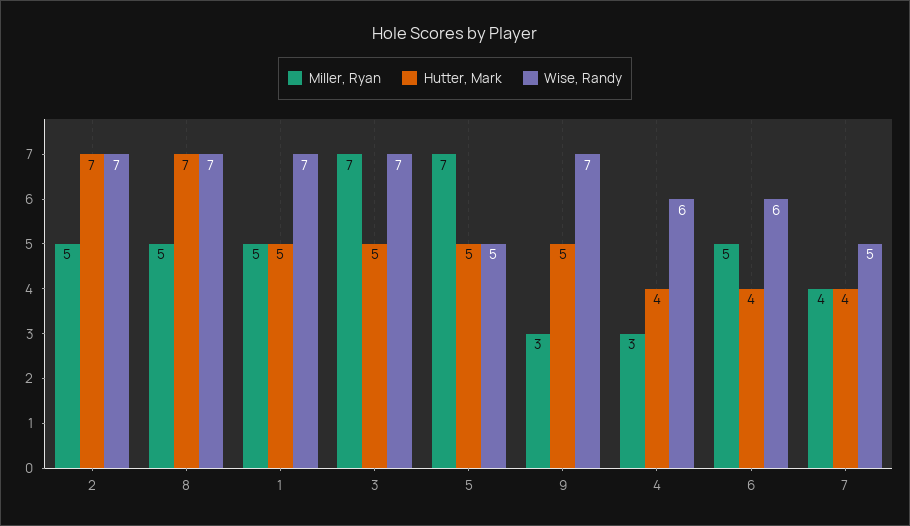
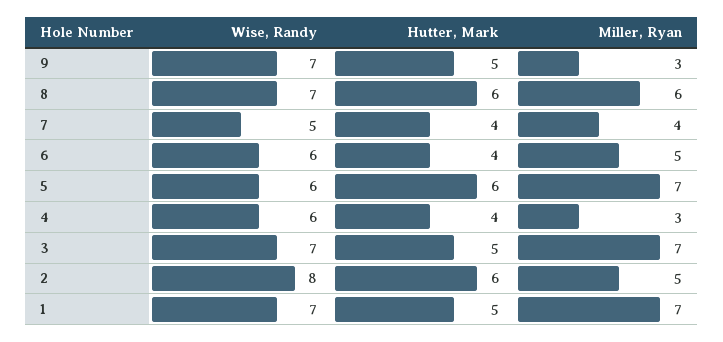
Hutter, Mark, 2: 7 -> 6
Wise, Randy, 2: 7 -> 8
Miller, Ryan, 8: 5 -> 6
Hutter, Mark, 8: 7 -> 6
Miller, Ryan, 1: 5 -> 7
Hutter, Mark, 5: 5 -> 6
Wise, Randy, 5: 5 -> 6

